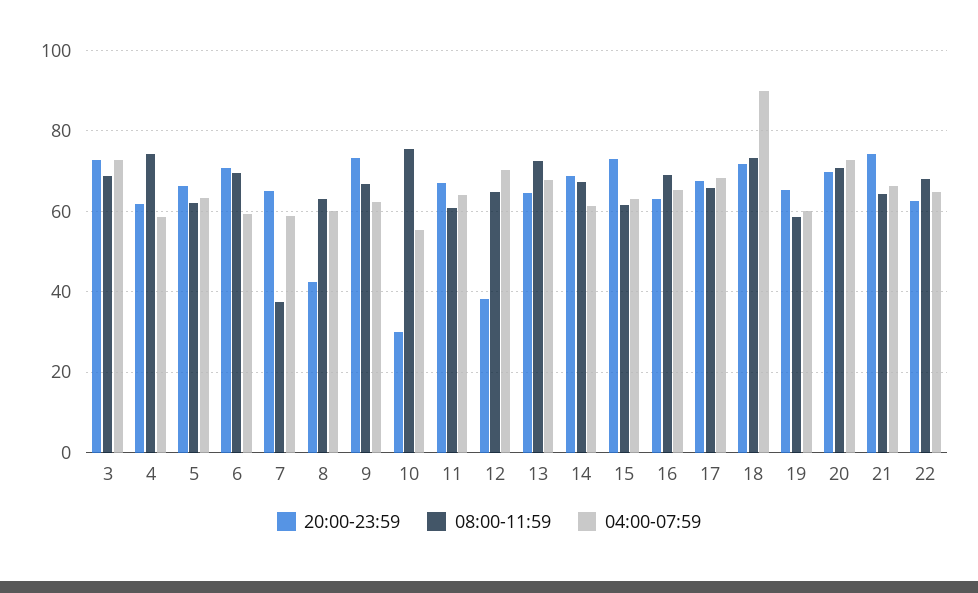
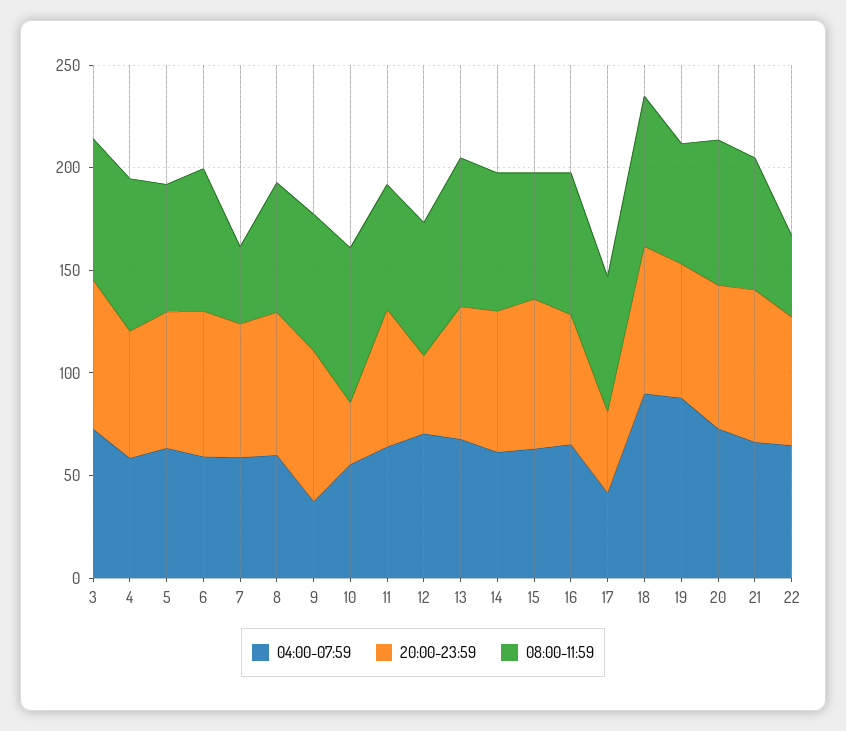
20:00-23:59, 8: 42 -> 70
04:00-07:59, 9: 62 -> 40
20:00-23:59, 17: 68 -> 40
04:00-07:59, 17: 68 -> 40
04:00-07:59, 19: 60 -> 90
08:00-11:59, 22: 68 -> 40

